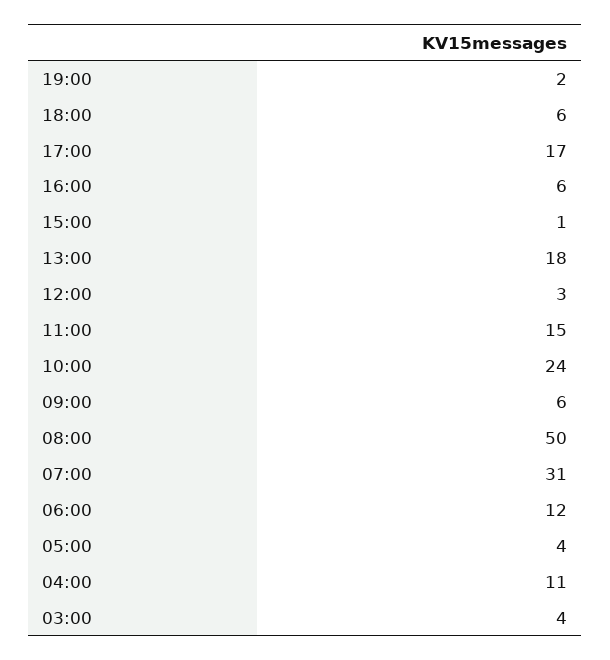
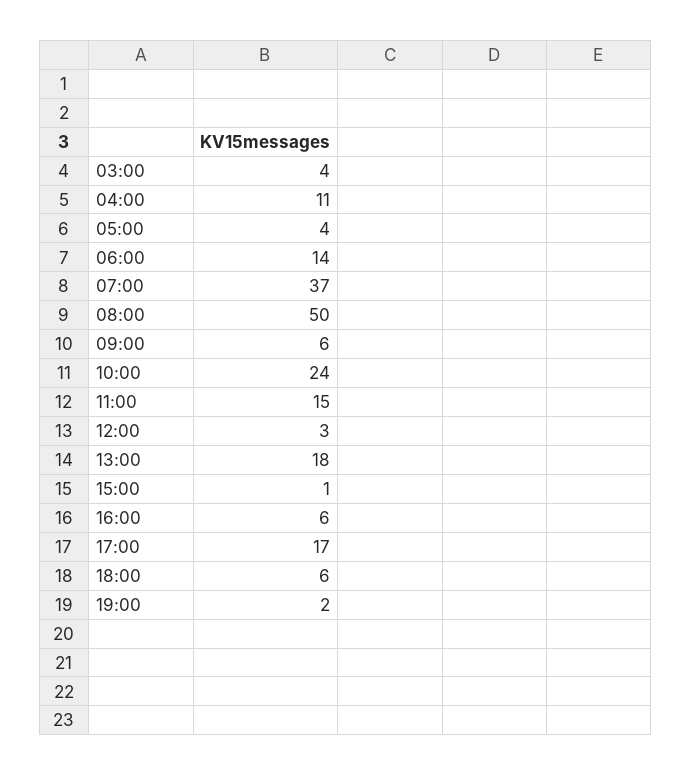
07:00: 31 -> 37
06:00: 12 -> 14

